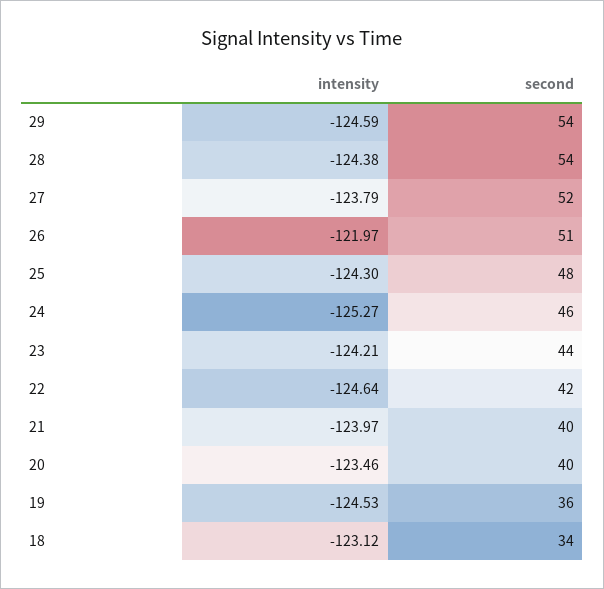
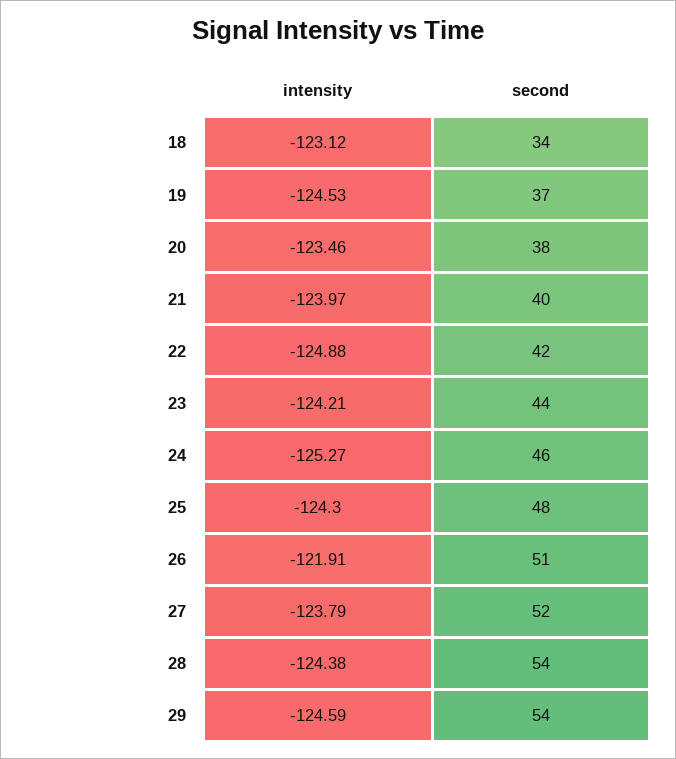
intensity, 26: -121.97 -> -121.91
intensity, 22: -124.64 -> -124.88
second, 20: 40 -> 38
second, 19: 36 -> 37

